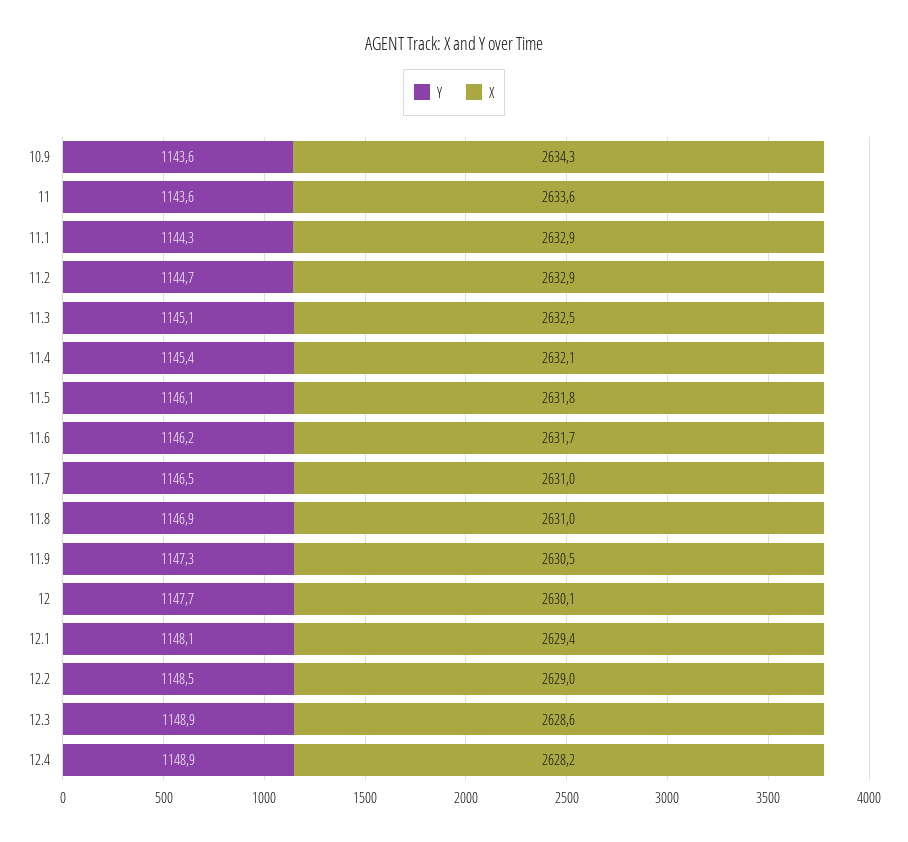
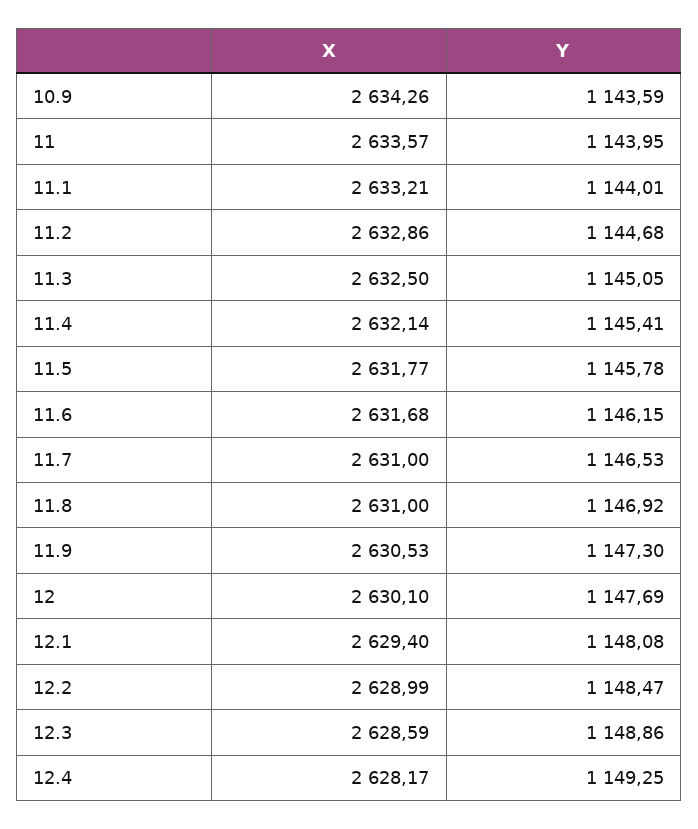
Y, 11: 1143.6 -> 1143.95
Y, 11.1: 1144.3 -> 1144.01
X, 11.1: 2632.9 -> 2633.21
Y, 11.5: 1146.1 -> 1145.78
Y, 12.4: 1148.9 -> 1149.25

